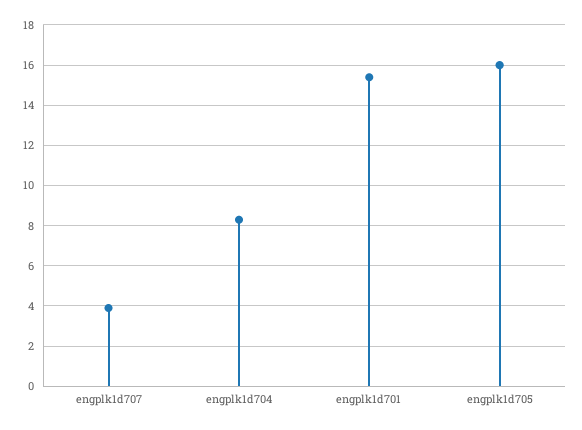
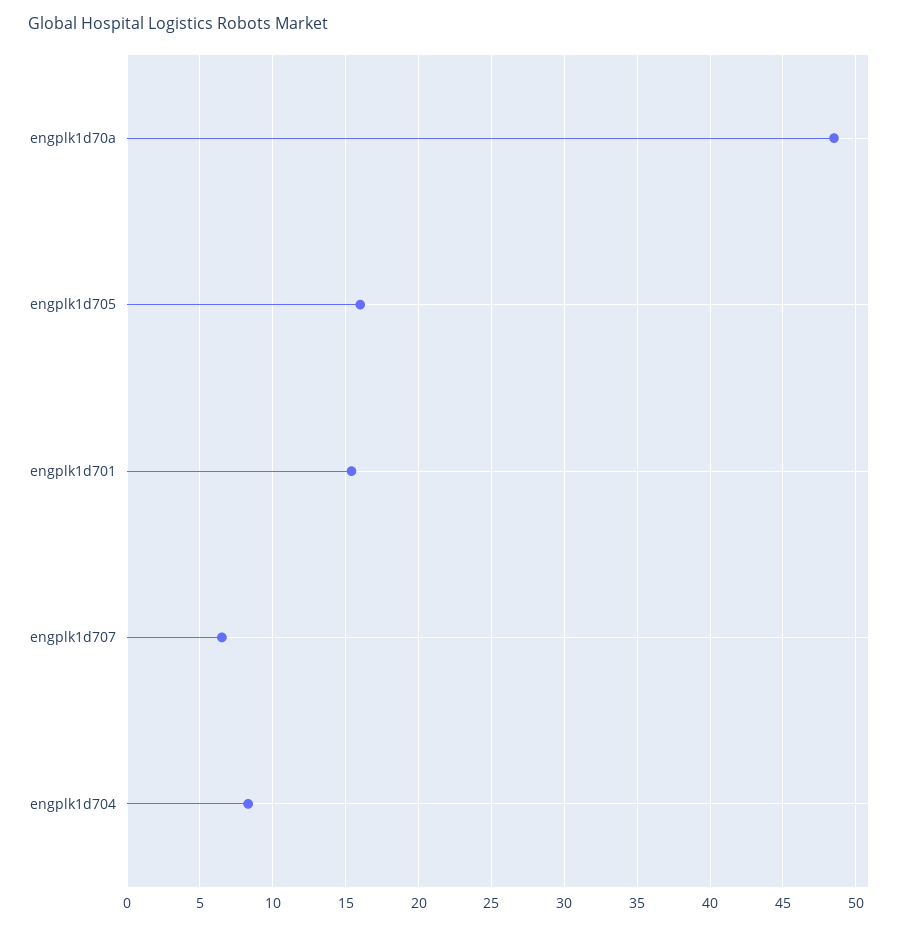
engplk1d707: 4 -> 6.5
engplk1d70a: none -> 48.5

